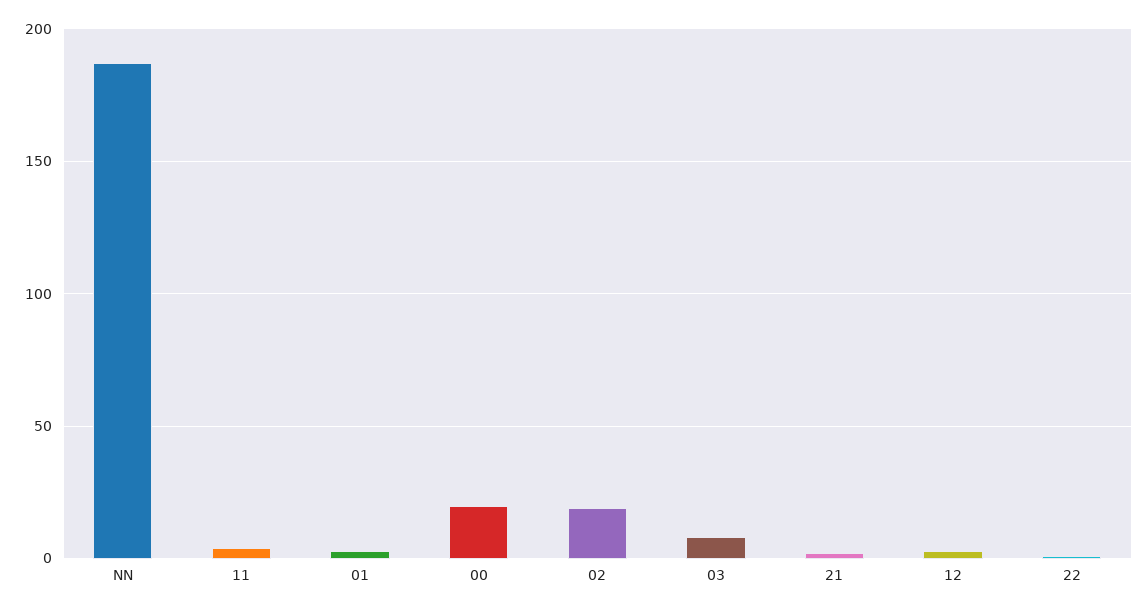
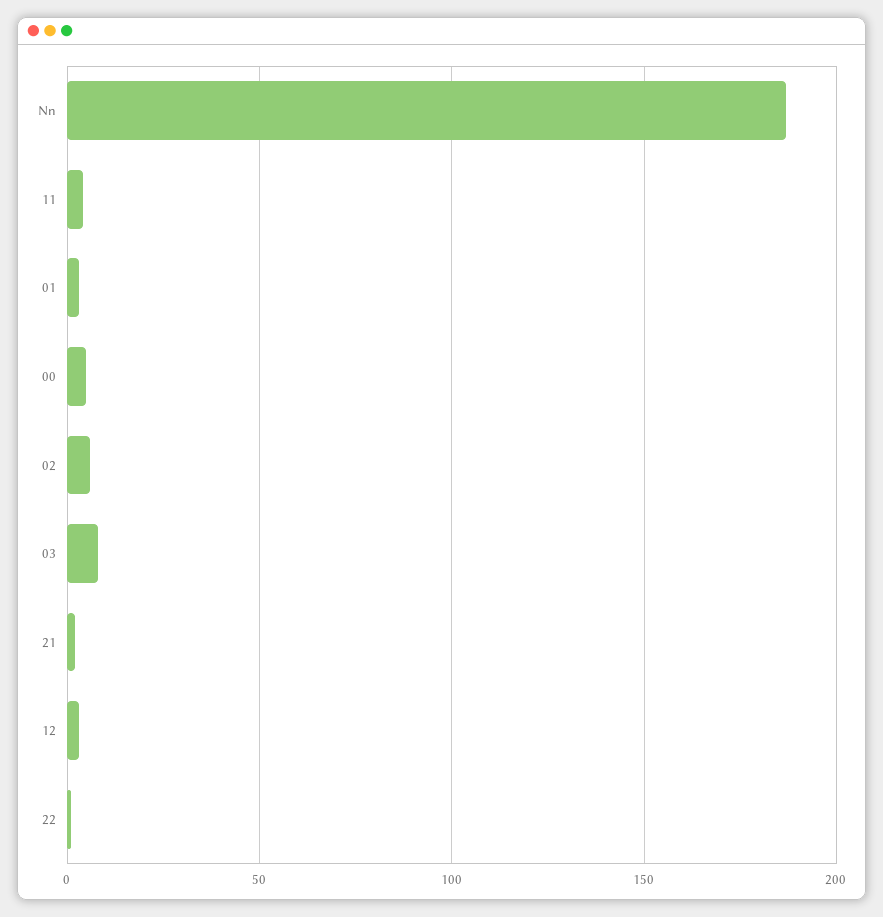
00: 20 -> 5
02: 20 -> 5

